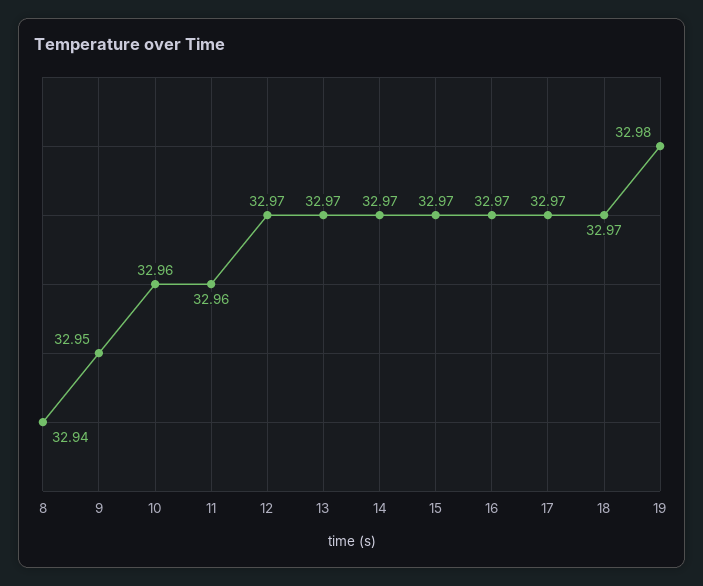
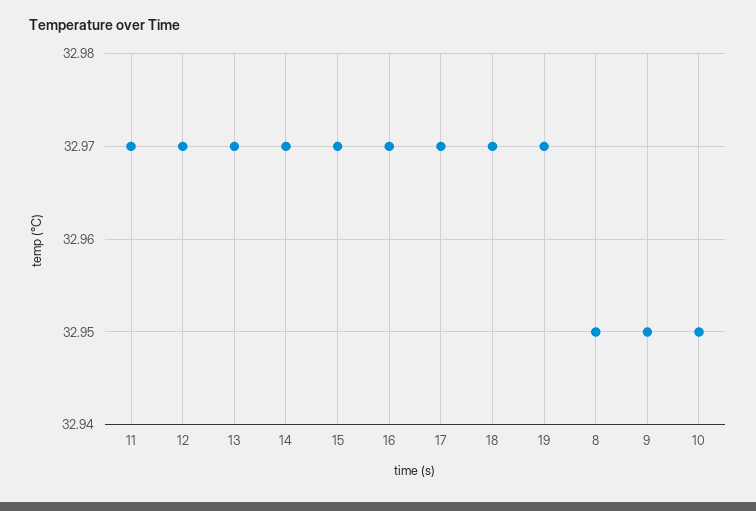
8: 32.94 -> 32.95
10: 32.96 -> 32.95
11: 32.96 -> 32.97
19: 32.98 -> 32.97

